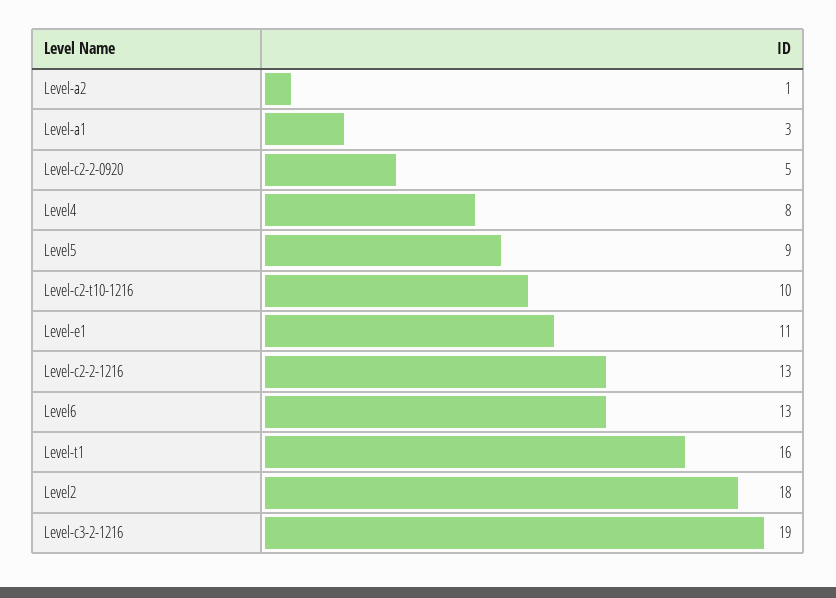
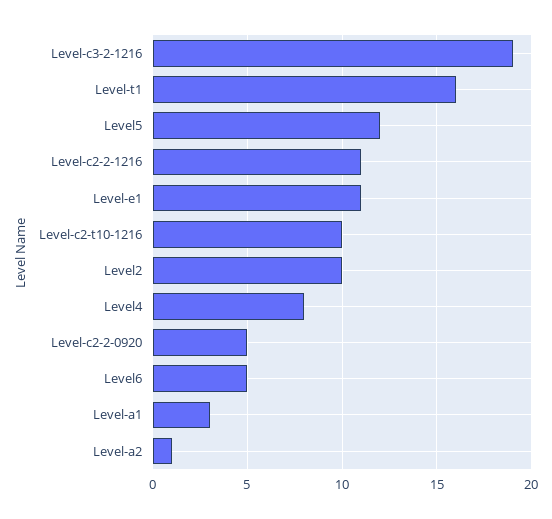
Level5: 9 -> 12
Level-c2-2-1216: 13 -> 11
Level6: 13 -> 5
Level2: 18 -> 10

